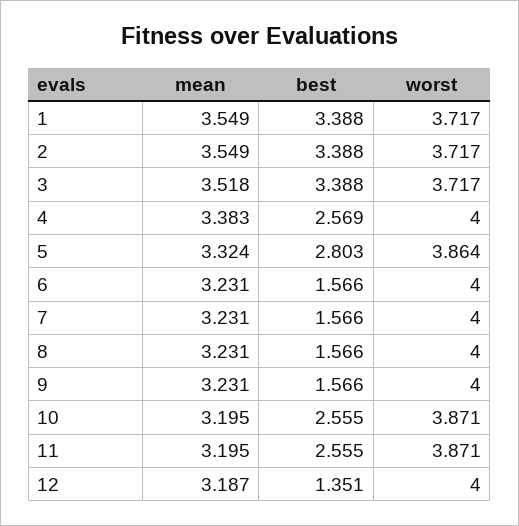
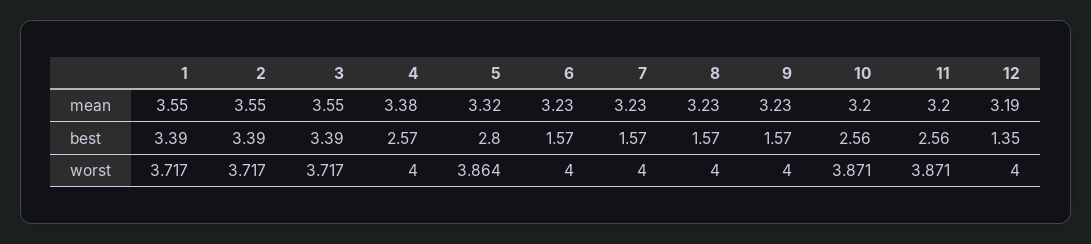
mean, 3: 3.518 -> 3.55

